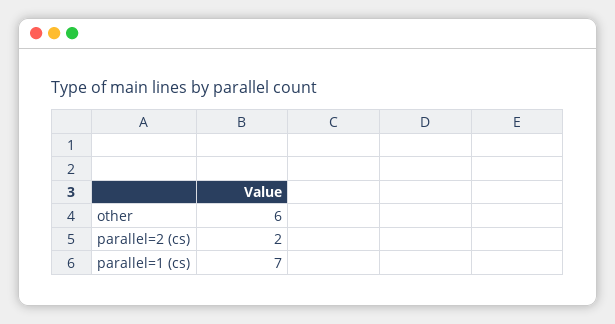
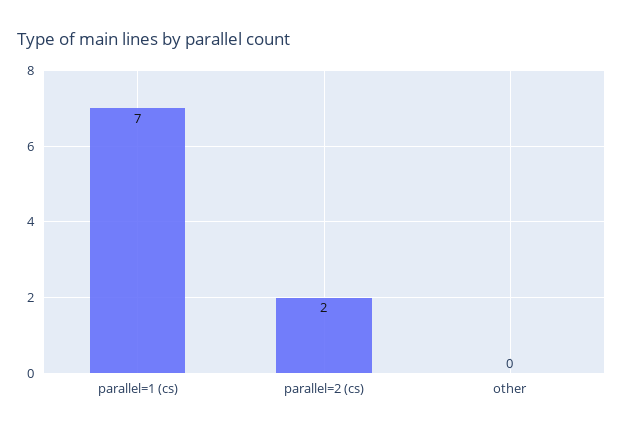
other: 6 -> 0

